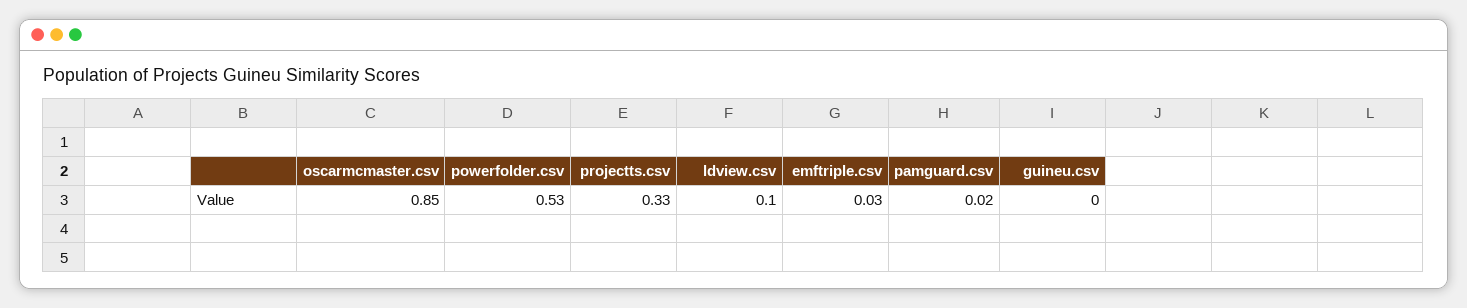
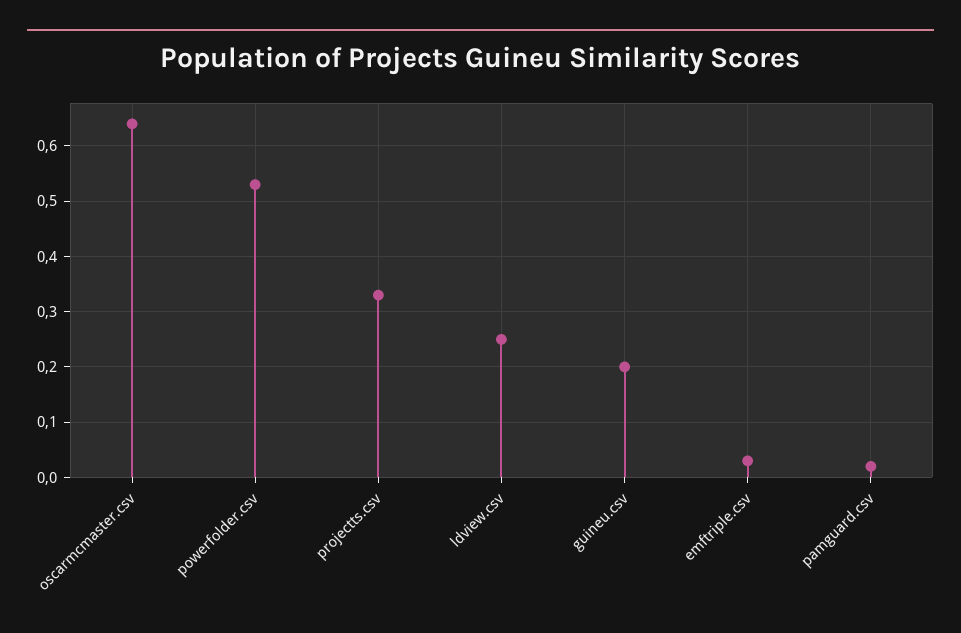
oscarmcmaster.csv: 0.85 -> 0.65
ldview.csv: 0.1 -> 0.25
guineu.csv: 0 -> 0.2

